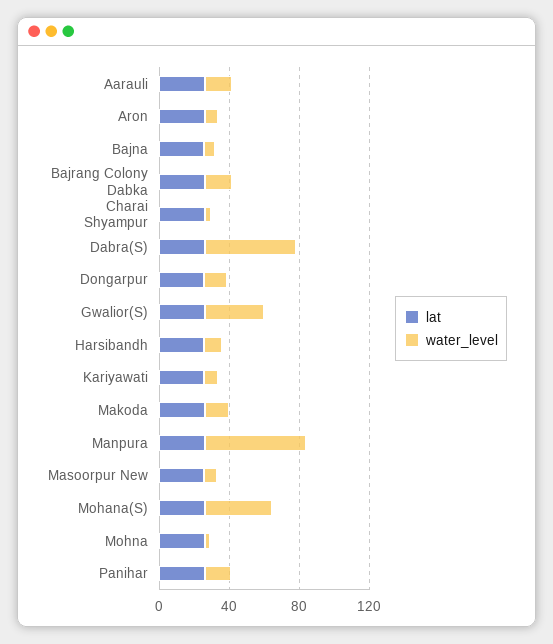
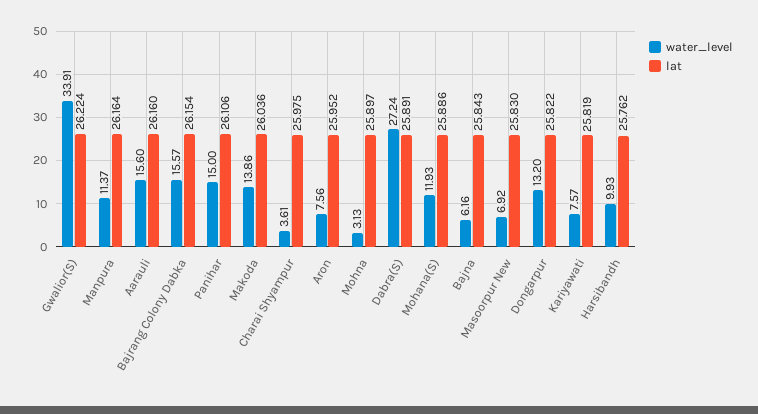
water_level, Dabra(S): 50 -> 27.24
water_level, Manpura: 60 -> 11.37
water_level, Mohana(S): 40 -> 11.93

